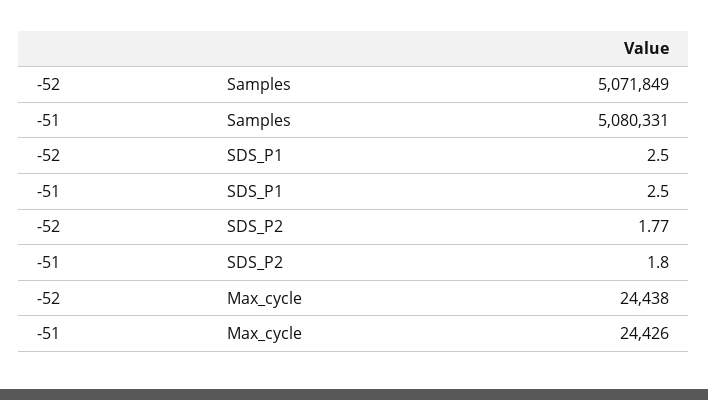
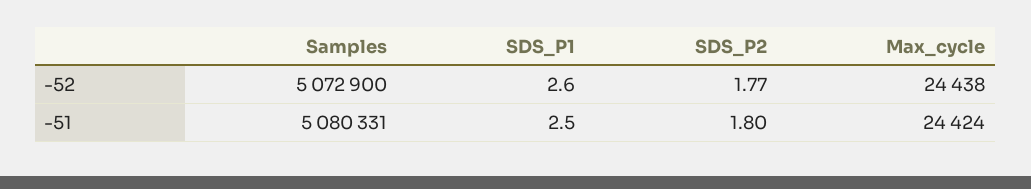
-52, Samples: 5071849 -> 5072900
-52, SDS_P1: 2.5 -> 2.6
-51, Max_cycle: 24426 -> 24424

